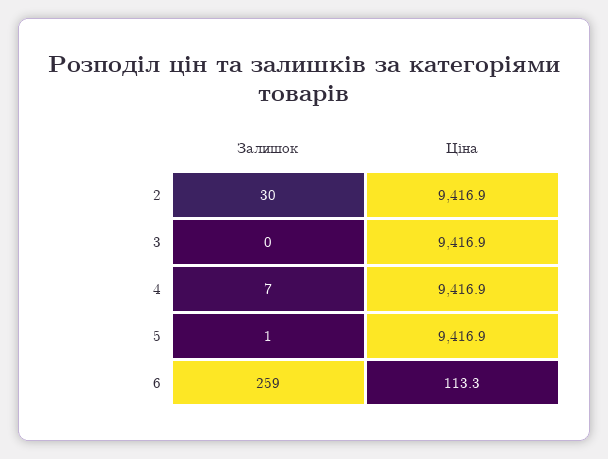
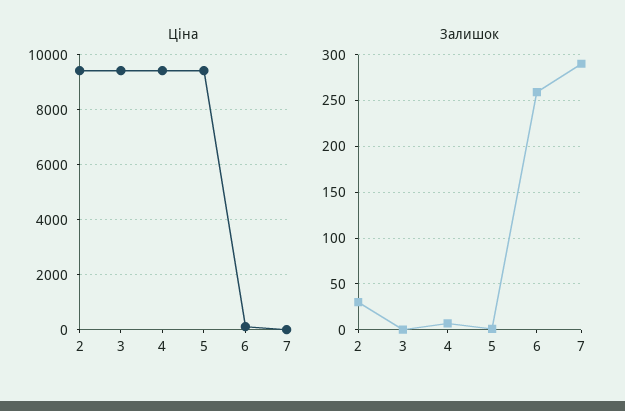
Ціна, 7: none -> 0
Залишок, 7: none -> 290

